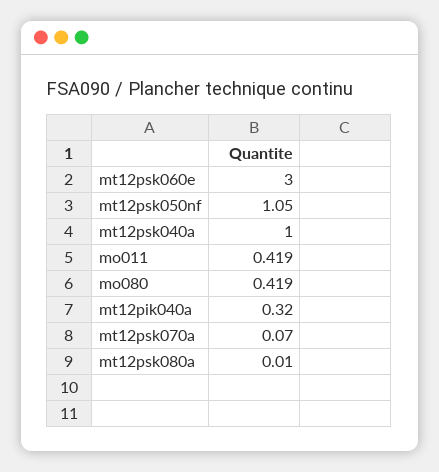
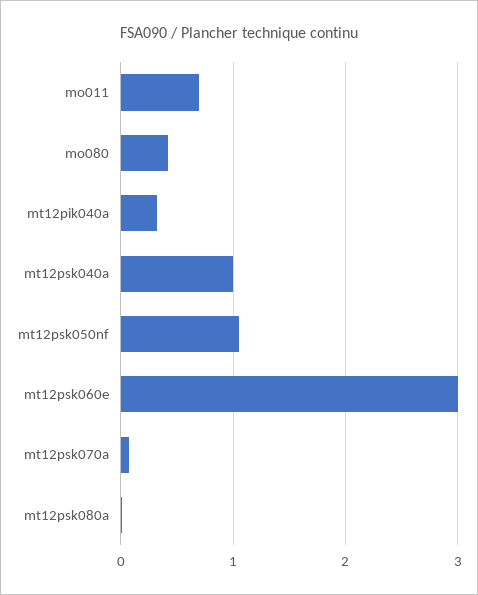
mo011: 0.419 -> 0.7

